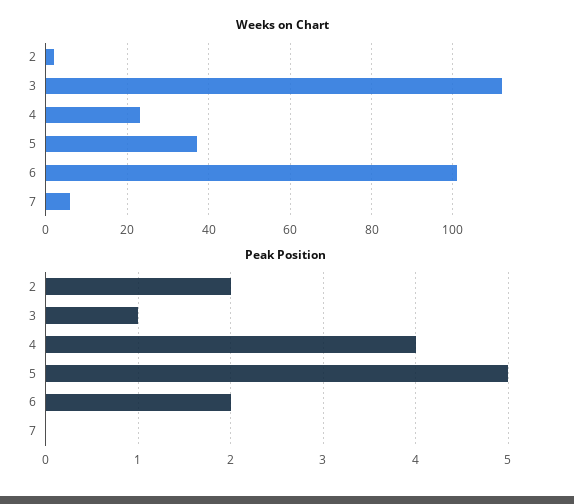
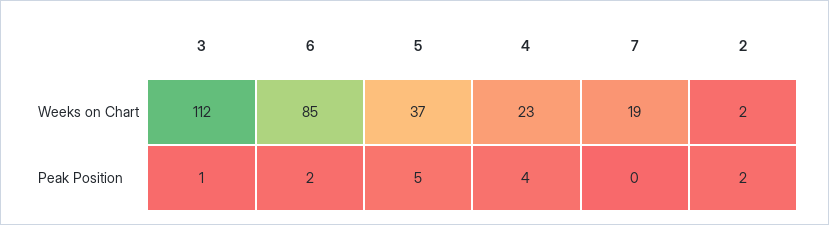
Weeks on Chart, 6: 100 -> 85
Weeks on Chart, 7: 5 -> 19

